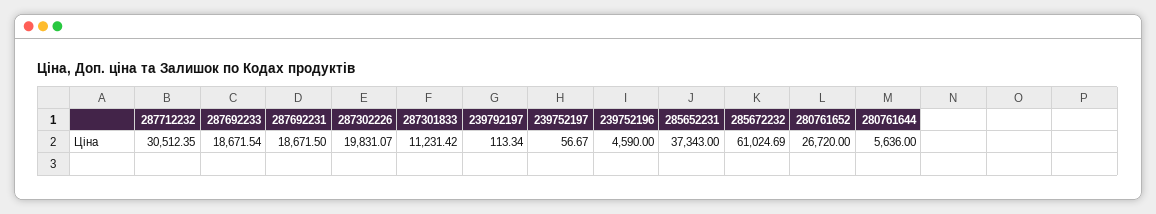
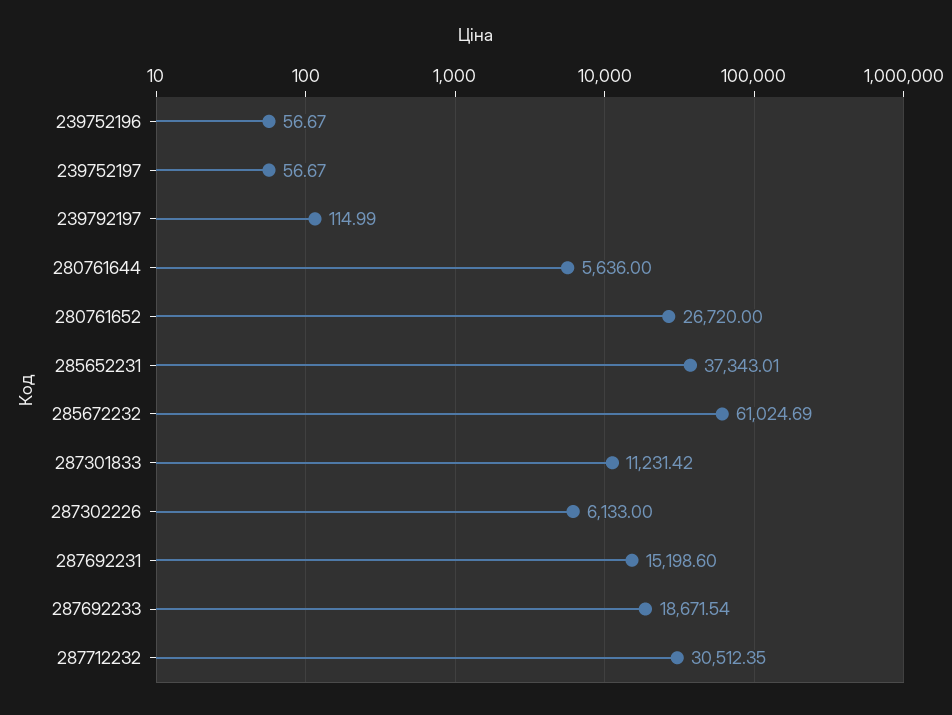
287692231: 18671.5 -> 15198.6
287302226: 19831.07 -> 6133
239792197: 113.34 -> 114.99
239752196: 4590 -> 56.67
285652231: 37343 -> 37343.01

